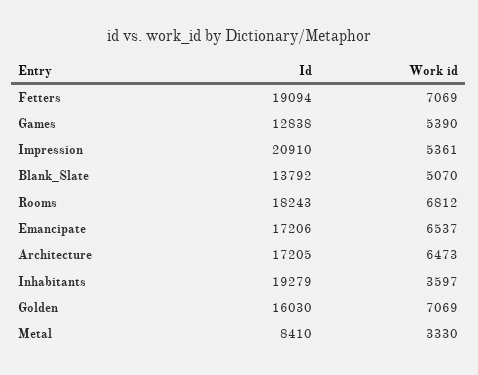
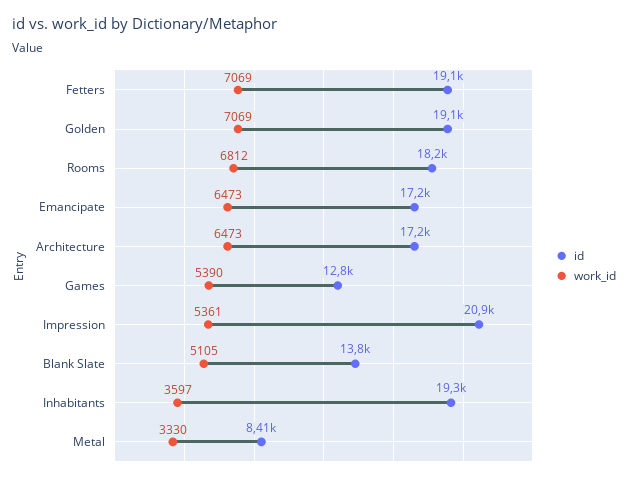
Work id, Blank_Slate: 5070 -> 5105
Work id, Emancipate: 6537 -> 6473
Id, Golden: 16030 -> 19100

